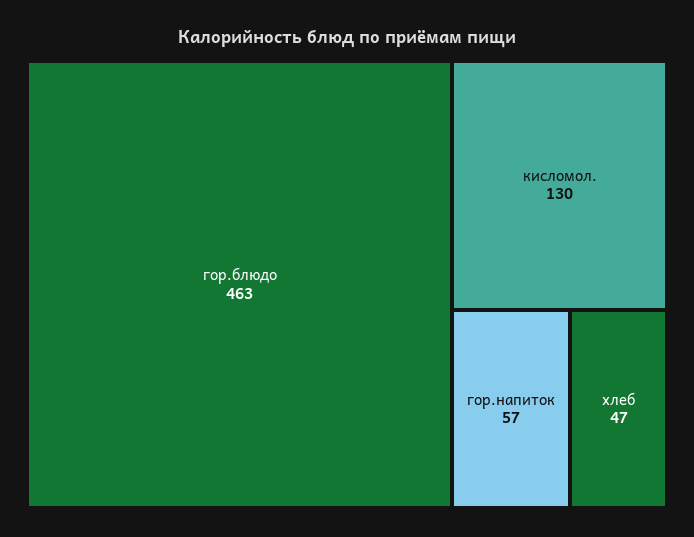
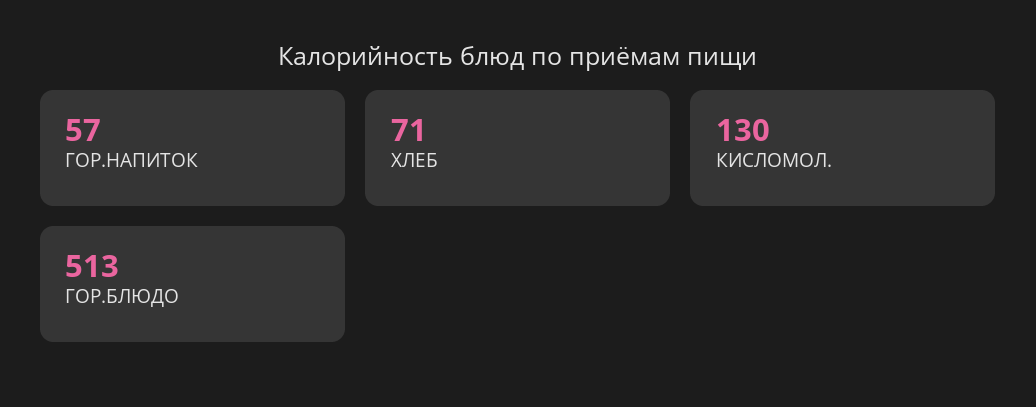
гор.блюдо: 463 -> 513
хлеб: 47 -> 71

